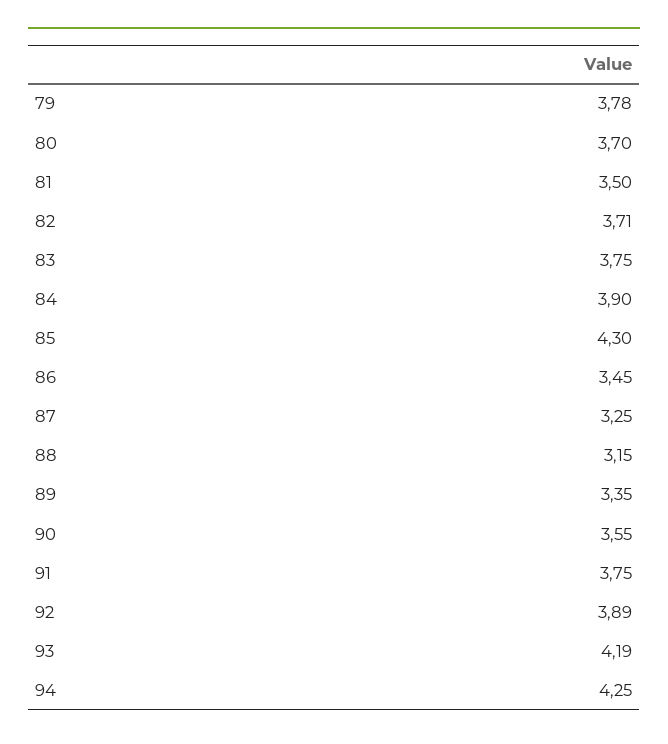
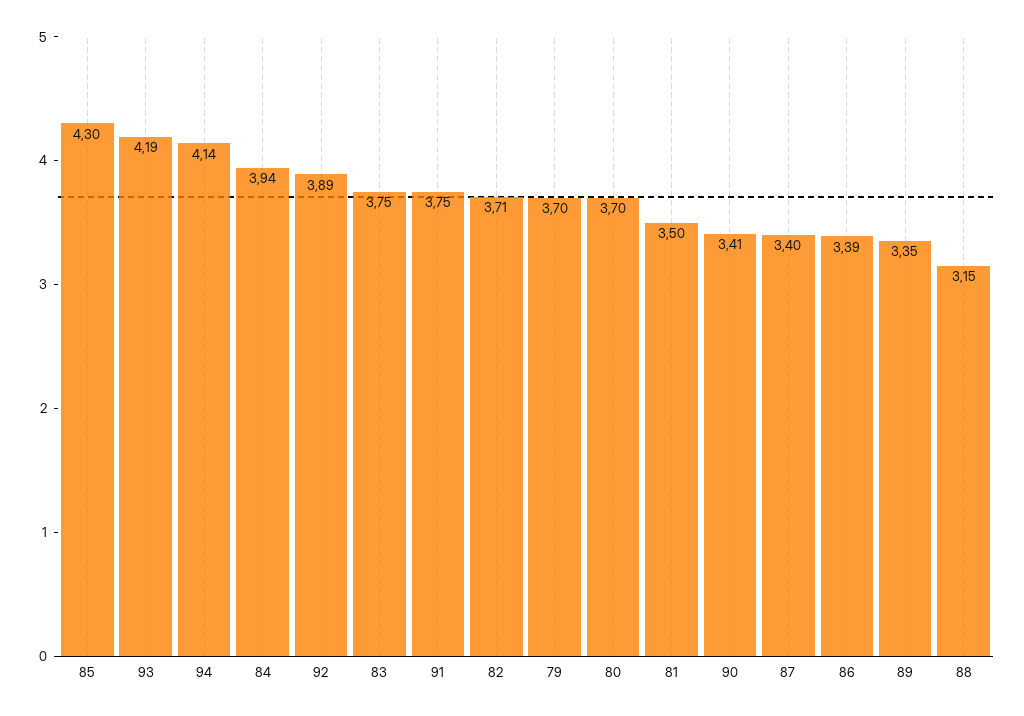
79: 3.78 -> 3.7
84: 3.9 -> 3.94
86: 3.45 -> 3.39
87: 3.25 -> 3.4
90: 3.55 -> 3.41
94: 4.25 -> 4.14

